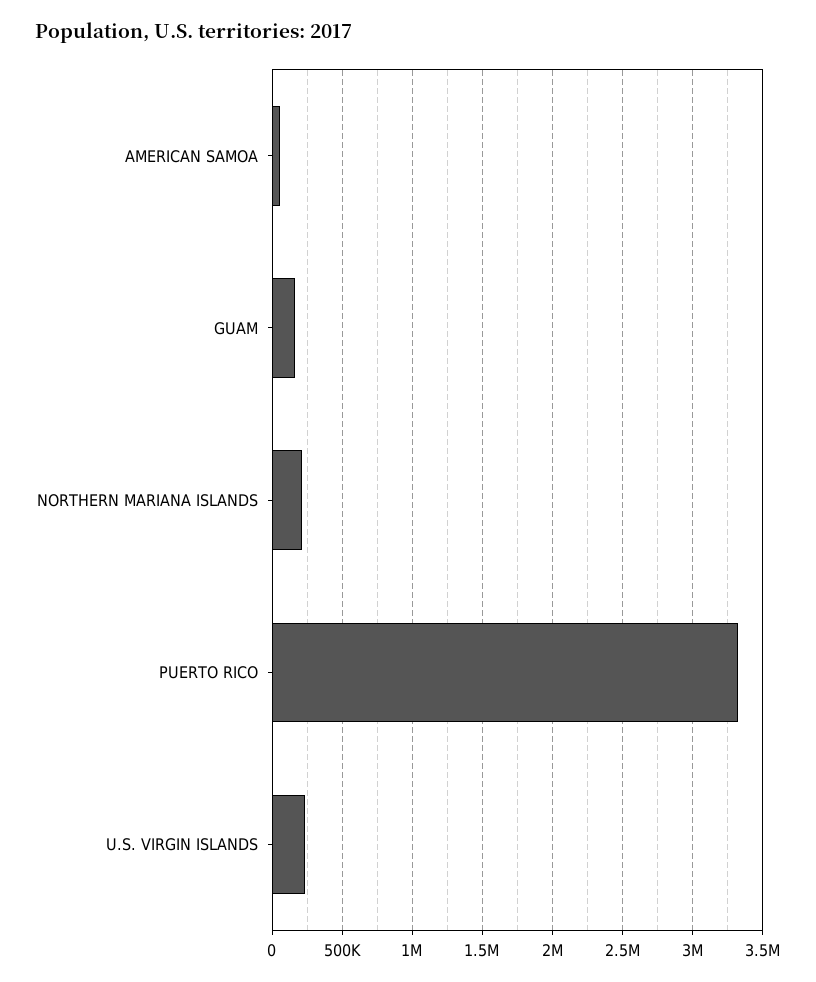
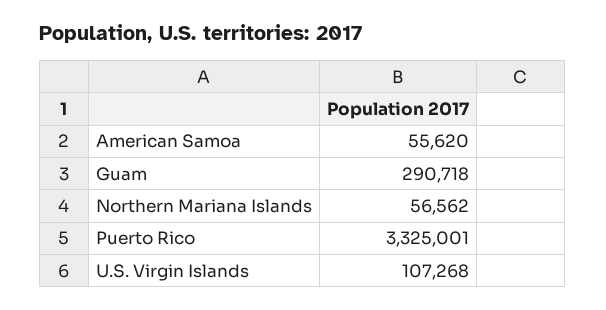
GUAM: 150000 -> 290718
NORTHERN MARIANA ISLANDS: 200000 -> 56562
U.S. VIRGIN ISLANDS: 250000 -> 107268

